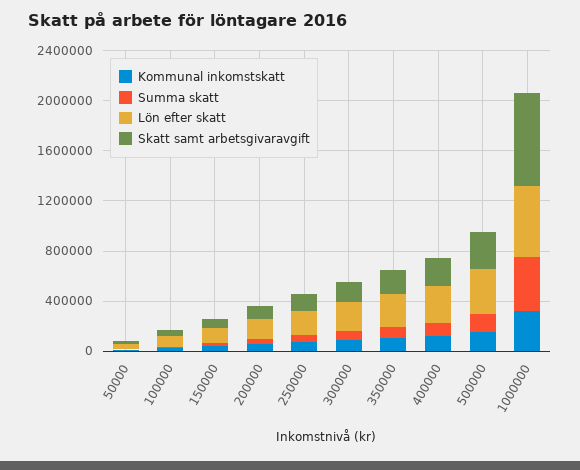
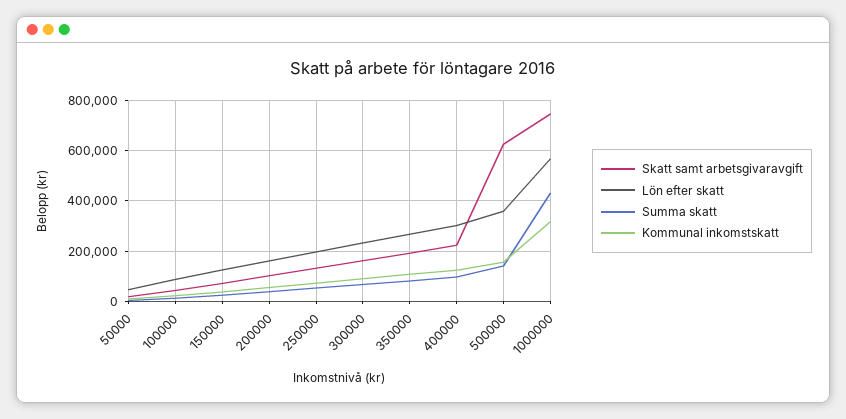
Skatt samt arbetsgivaravgift, 500000: 300000 -> 625000

